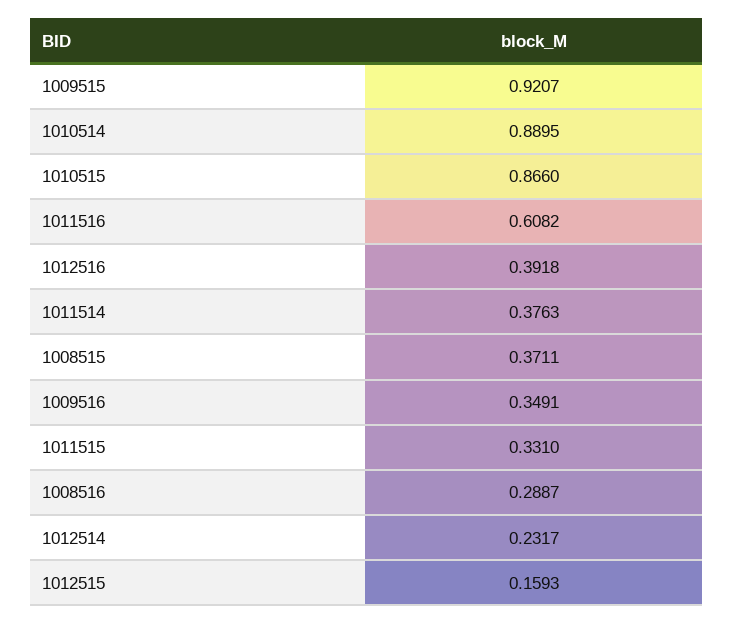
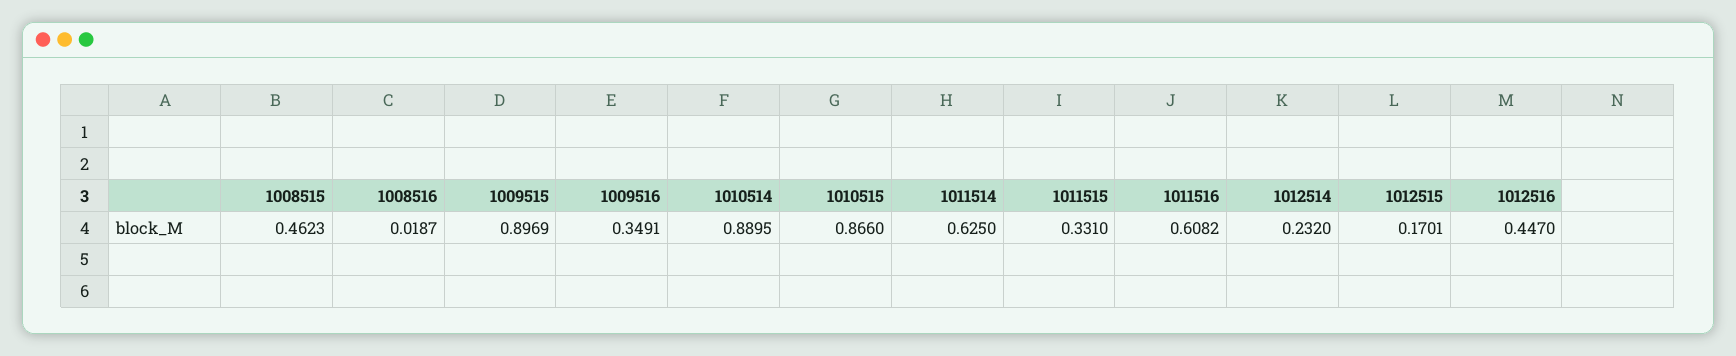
1009515: 0.9207 -> 0.8969
1012516: 0.3918 -> 0.447
1011514: 0.3763 -> 0.625
1008515: 0.3711 -> 0.4623
1008516: 0.2887 -> 0.0187
1012514: 0.2317 -> 0.232
1012515: 0.1593 -> 0.1701

